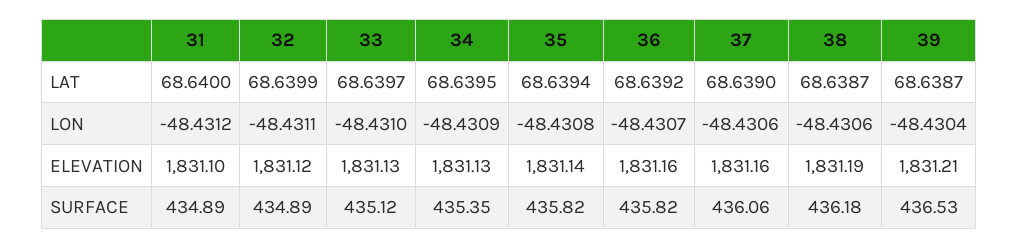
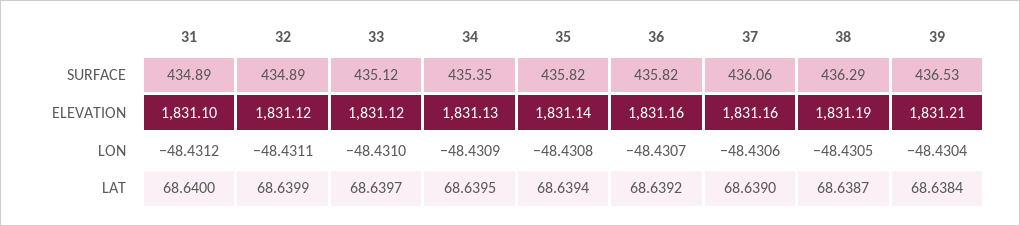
39, LAT: 68.6387 -> 68.6384
38, LON: -48.4306 -> -48.4305
33, ELEVATION: 1831.13 -> 1831.12
38, SURFACE: 436.18 -> 436.29

